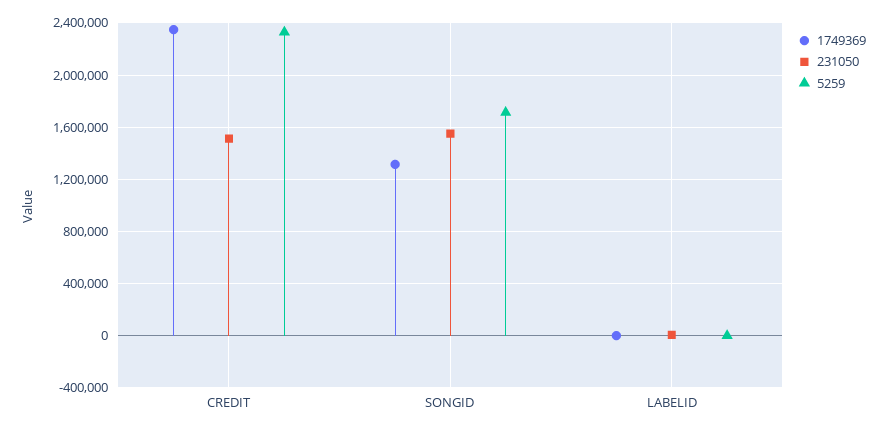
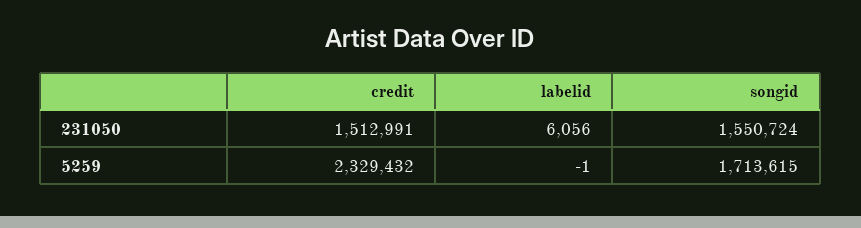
1749369, CREDIT: 2350000 -> none
1749369, SONGID: 1300000 -> none
1749369, LABELID: 0 -> none

